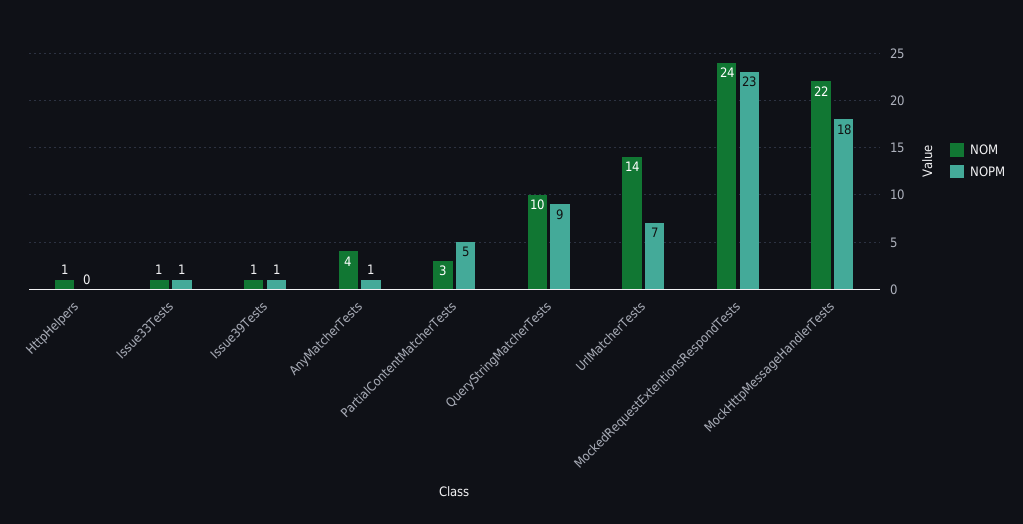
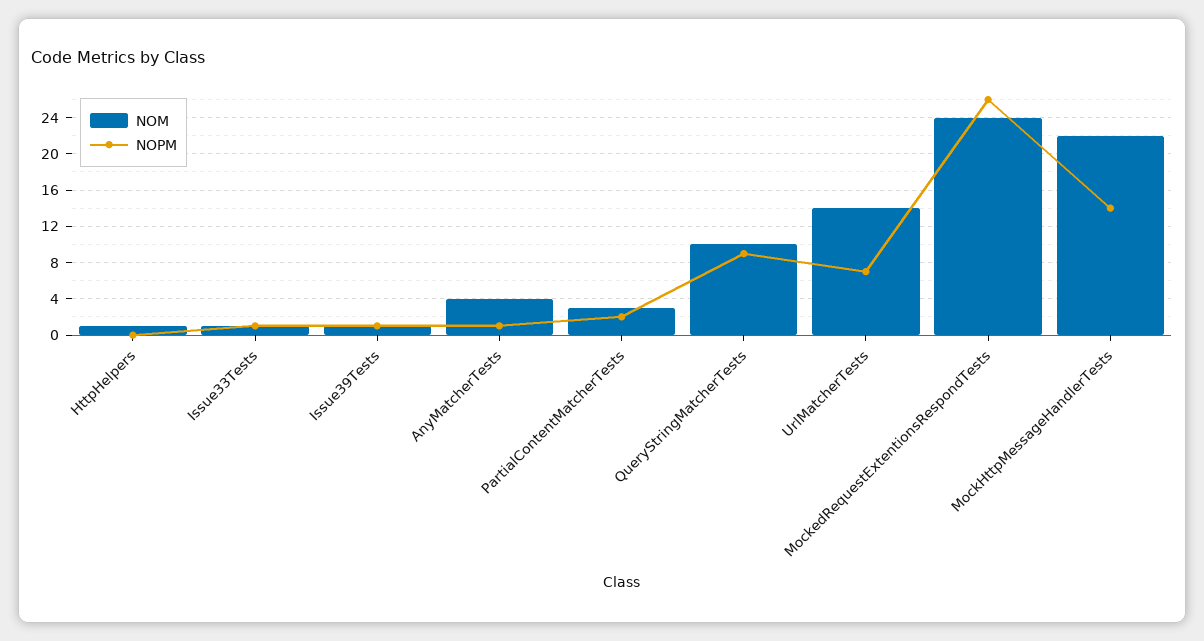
NOPM, PartialContentMatcherTests: 5 -> 2
NOPM, MockedRequestExtentionsRespondTests: 23 -> 26
NOPM, MockHttpMessageHandlerTests: 18 -> 14

